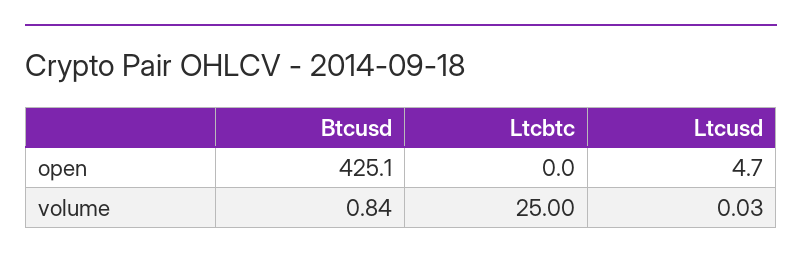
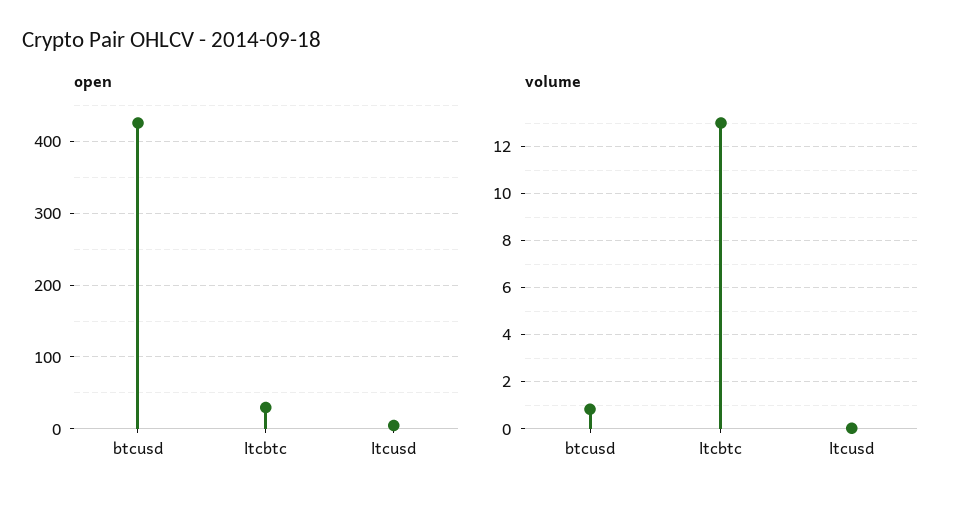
open, Ltcbtc: 0 -> 30
volume, Ltcbtc: 25 -> 13

